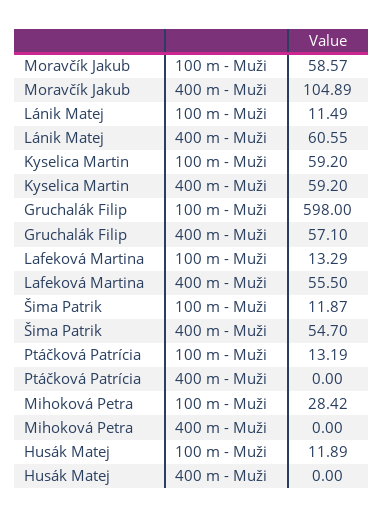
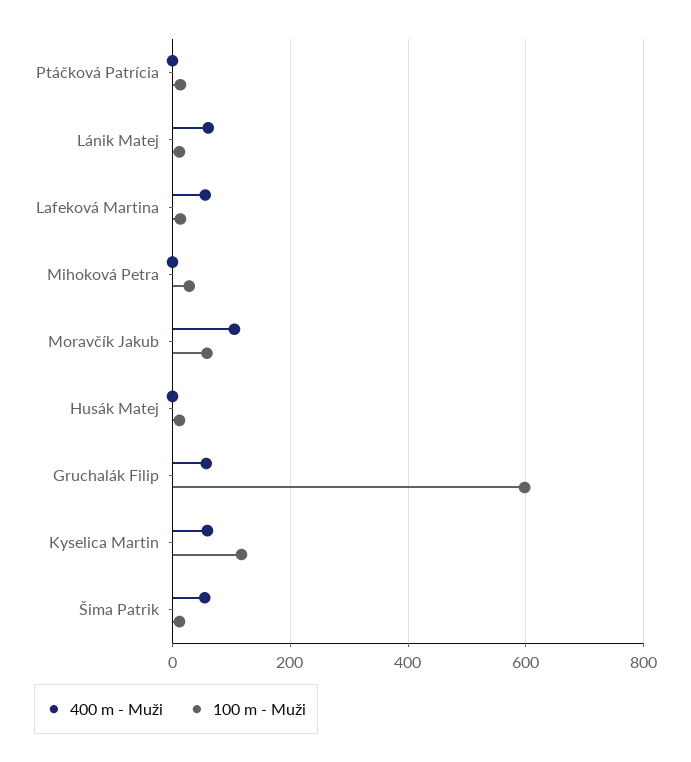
100 m - Muži, Kyselica Martin: 59.2 -> 120

